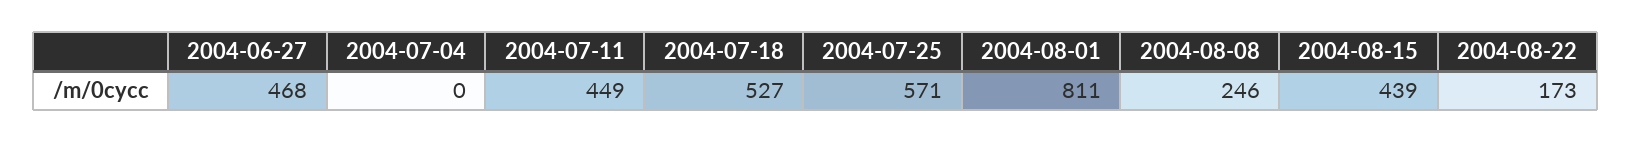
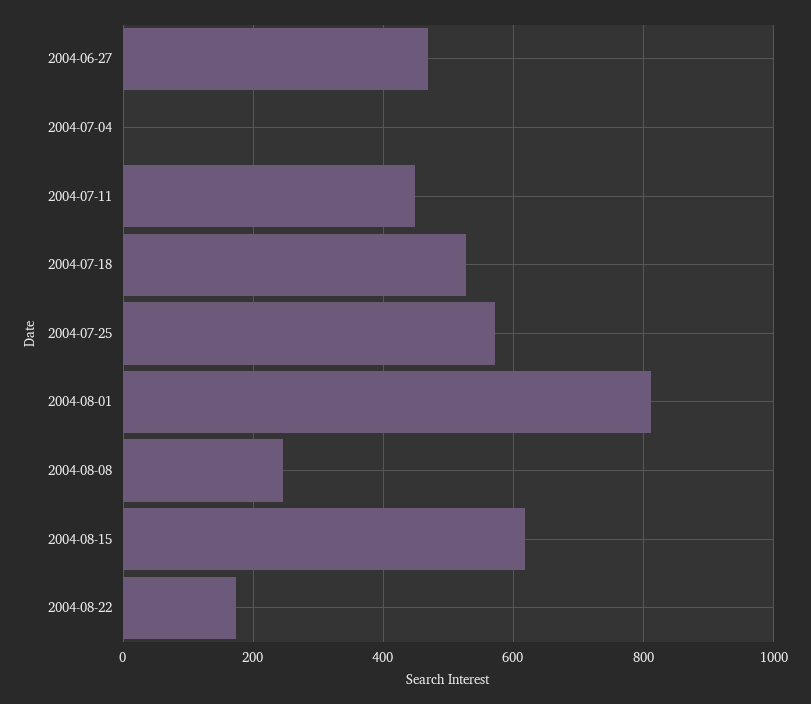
2004-08-15: 439 -> 620

